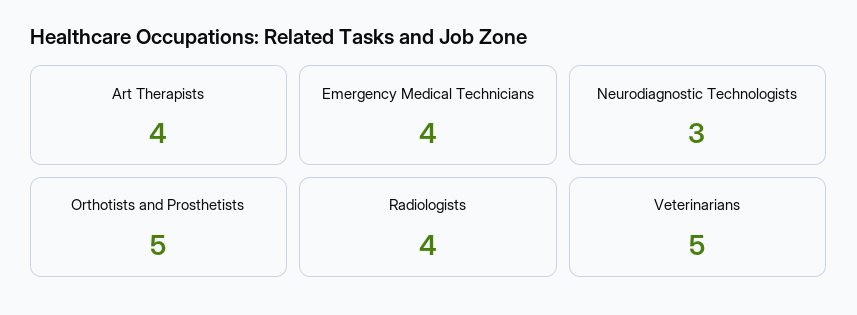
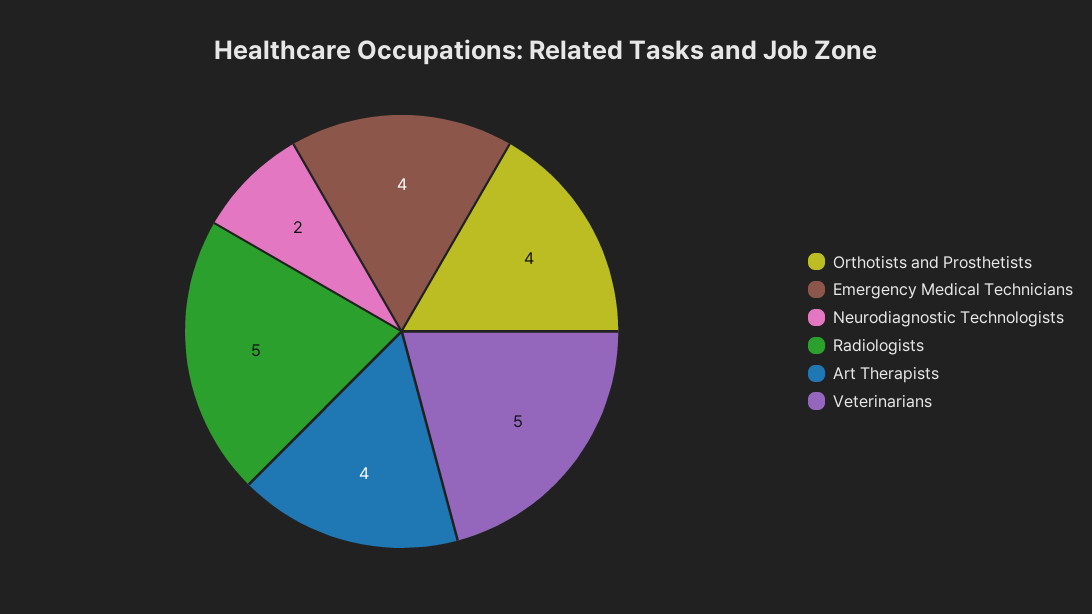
Neurodiagnostic Technologists: 3 -> 2
Orthotists and Prosthetists: 5 -> 4
Radiologists: 4 -> 5

